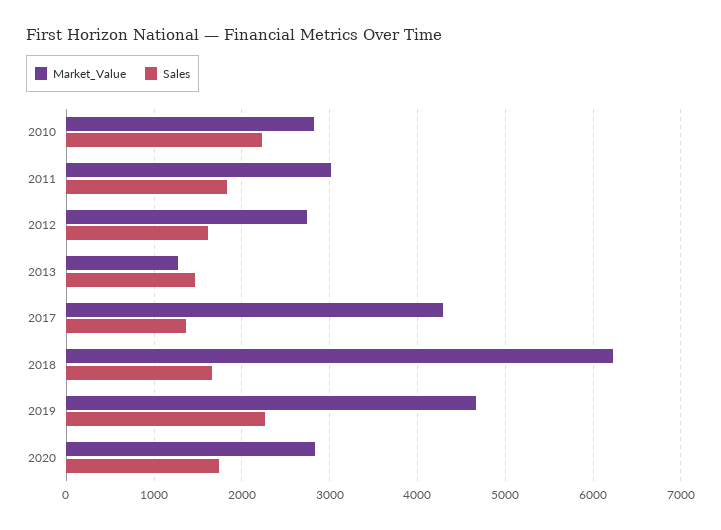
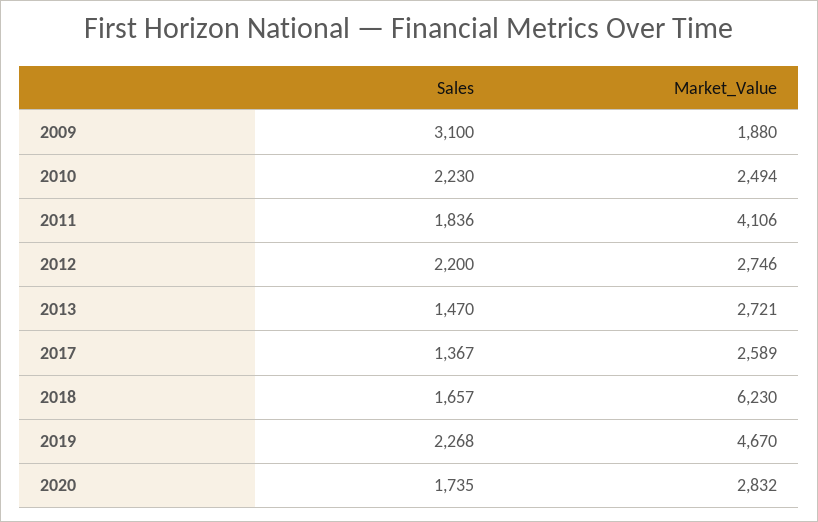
Market_Value, 2010: 2800 -> 2494
Market_Value, 2011: 3000 -> 4106
Sales, 2012: 1600 -> 2200
Market_Value, 2013: 1300 -> 2721
Market_Value, 2017: 4300 -> 2589
Sales, 2009: none -> 3100
Market_Value, 2009: none -> 1880

